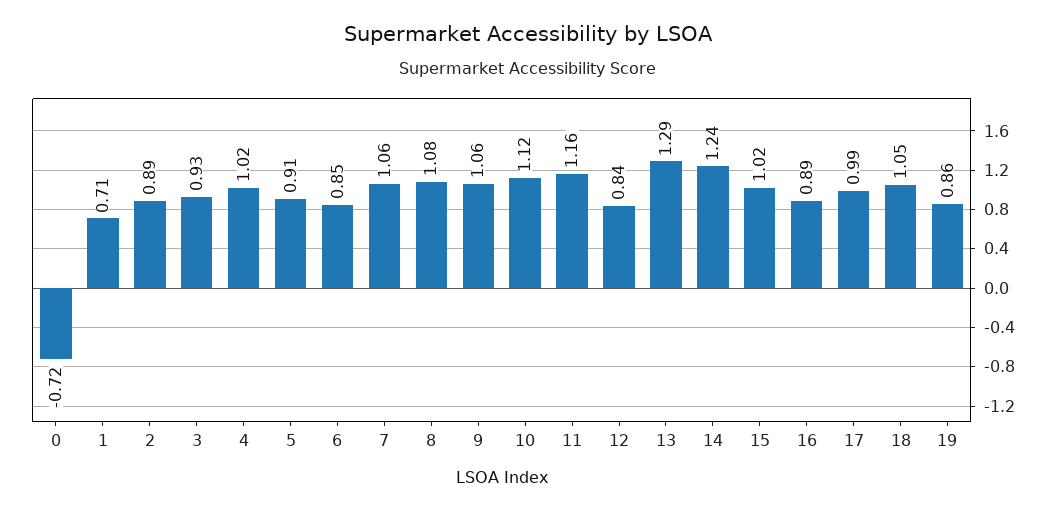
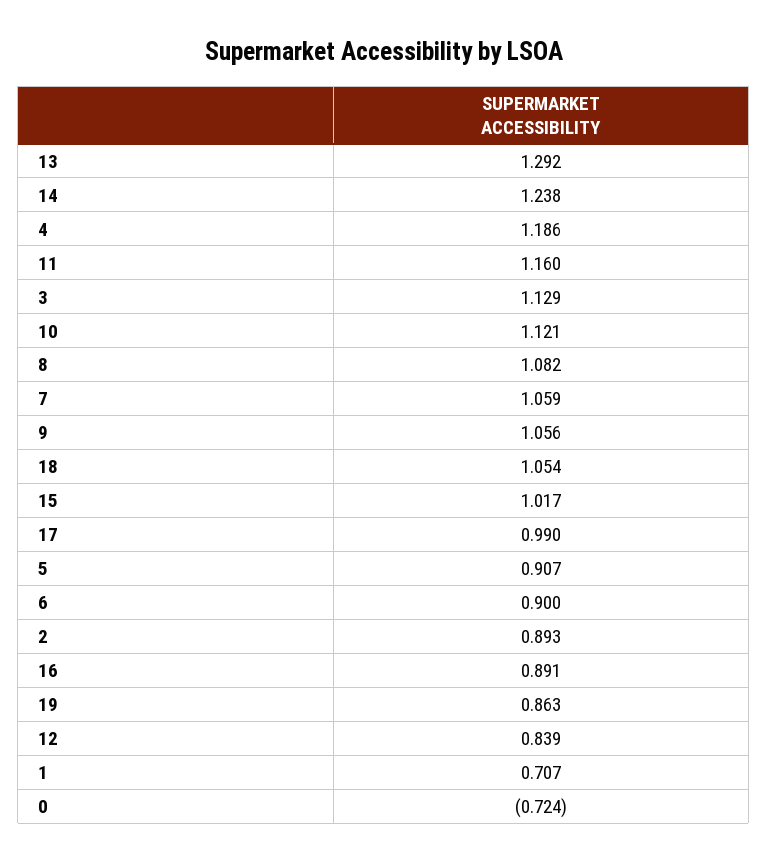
3: 0.93 -> 1.129
4: 1.02 -> 1.186
6: 0.85 -> 0.9

